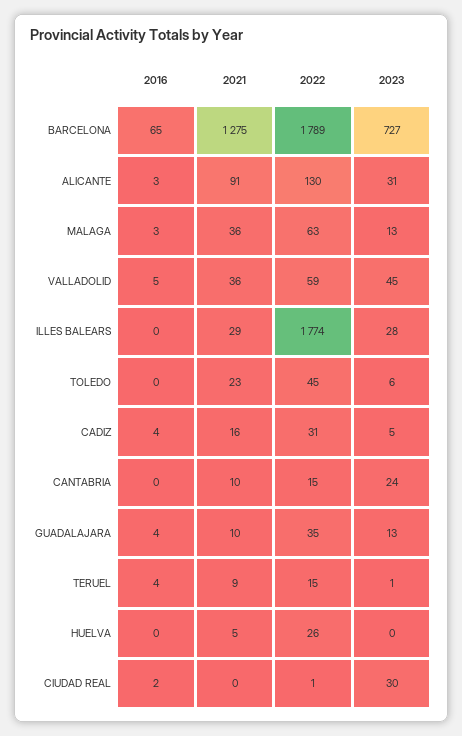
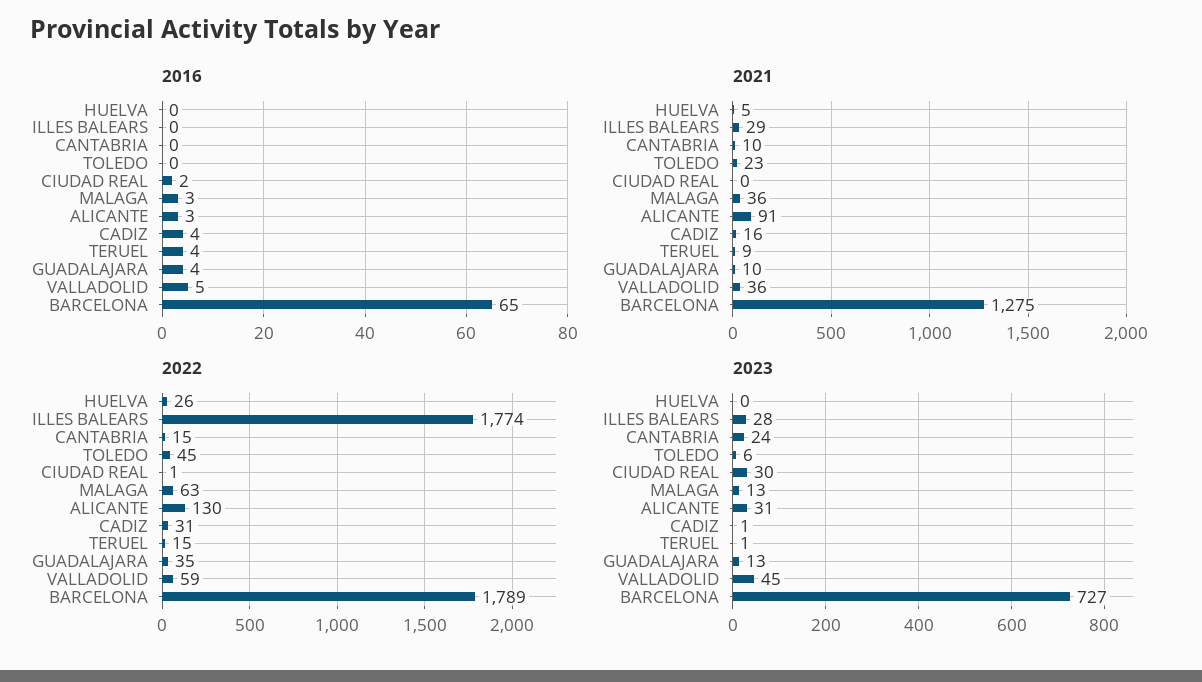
2023, CADIZ: 5 -> 1

